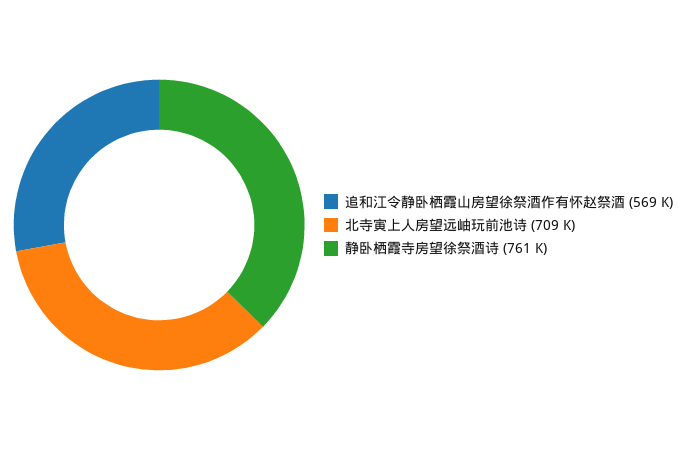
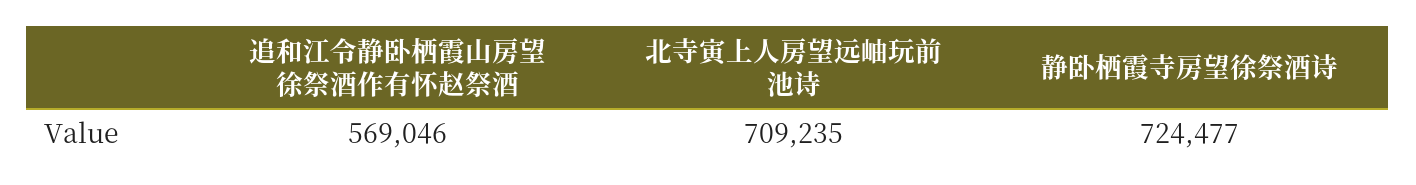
静卧栖霞寺房望徐祭酒诗: 761000 -> 724477

